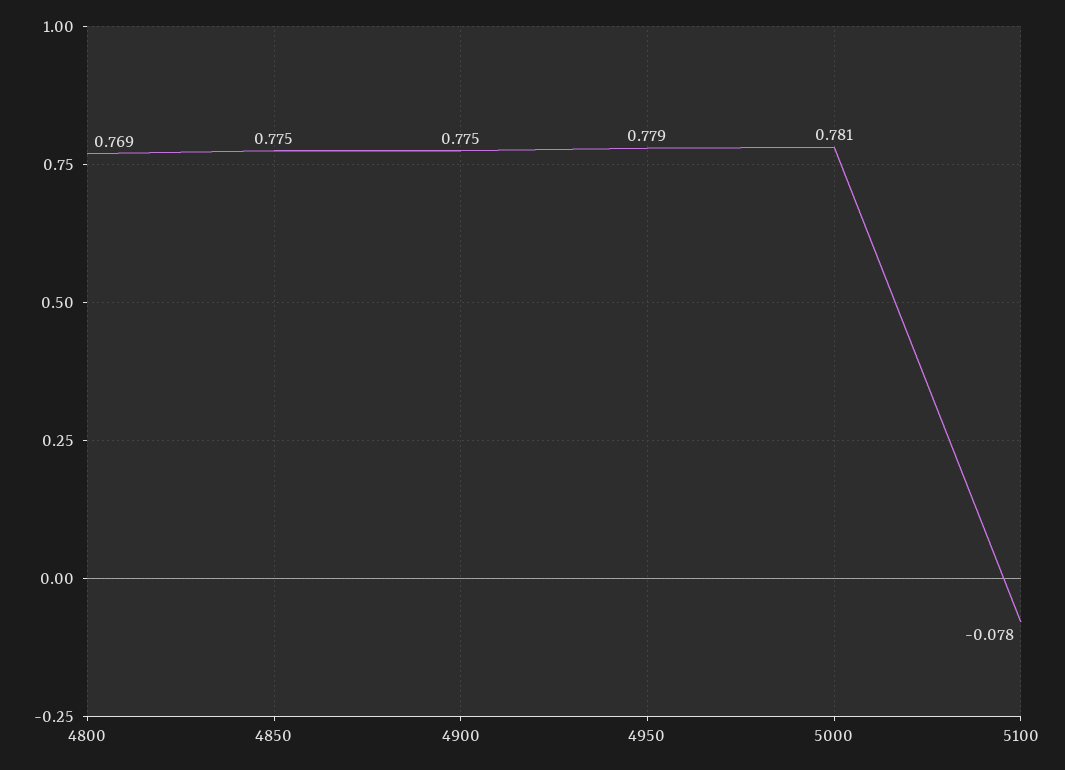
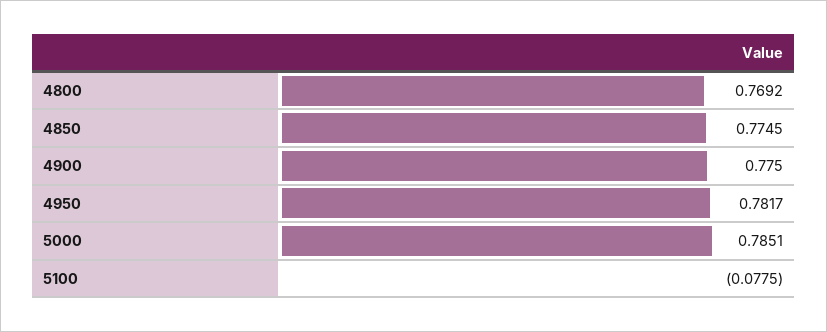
4950: 0.779 -> 0.7817
5000: 0.781 -> 0.7851

